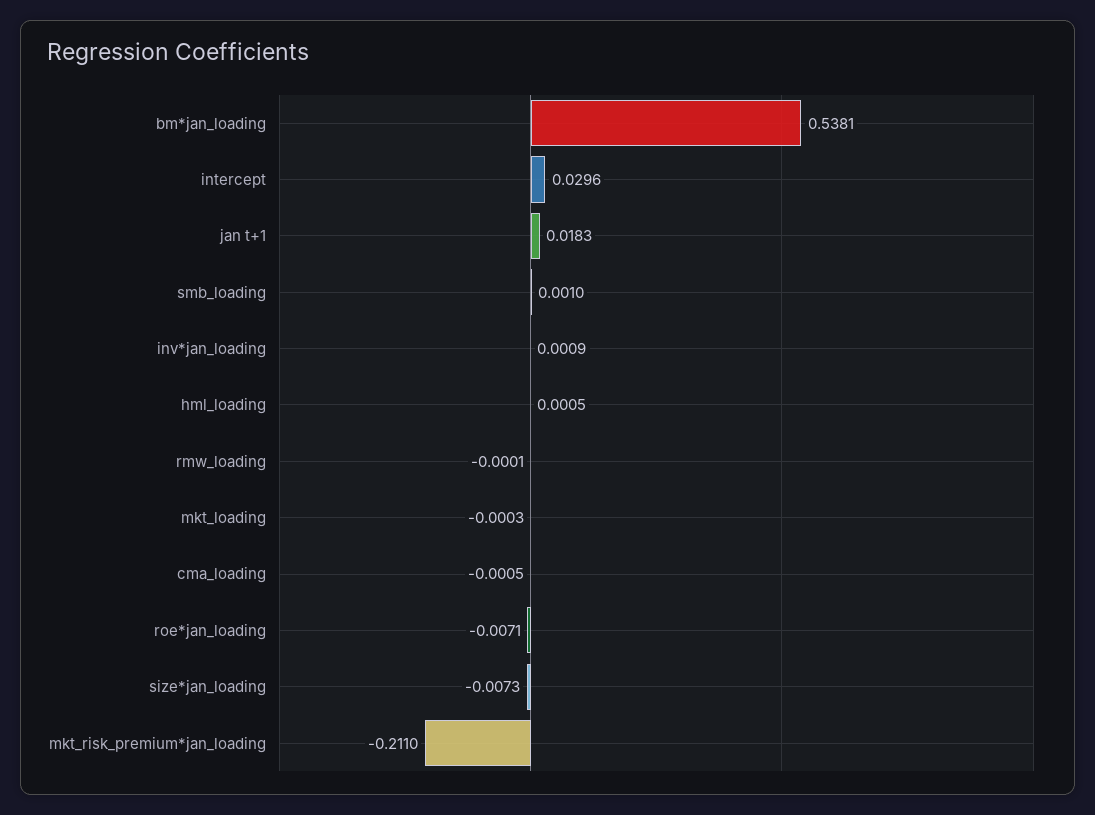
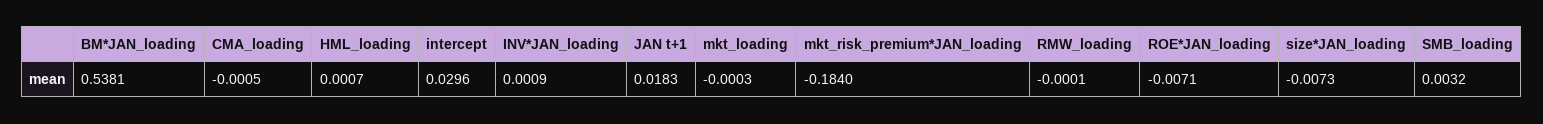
smb_loading: 0.001 -> 0.0032
hml_loading: 0.0005 -> 0.0007
mkt_risk_premium*jan_loading: -0.211 -> -0.184

